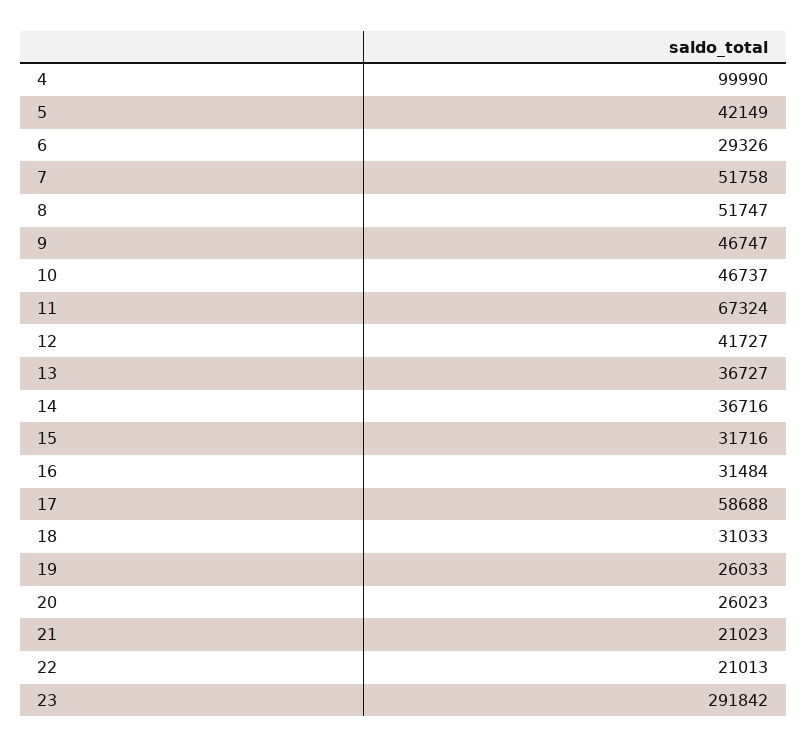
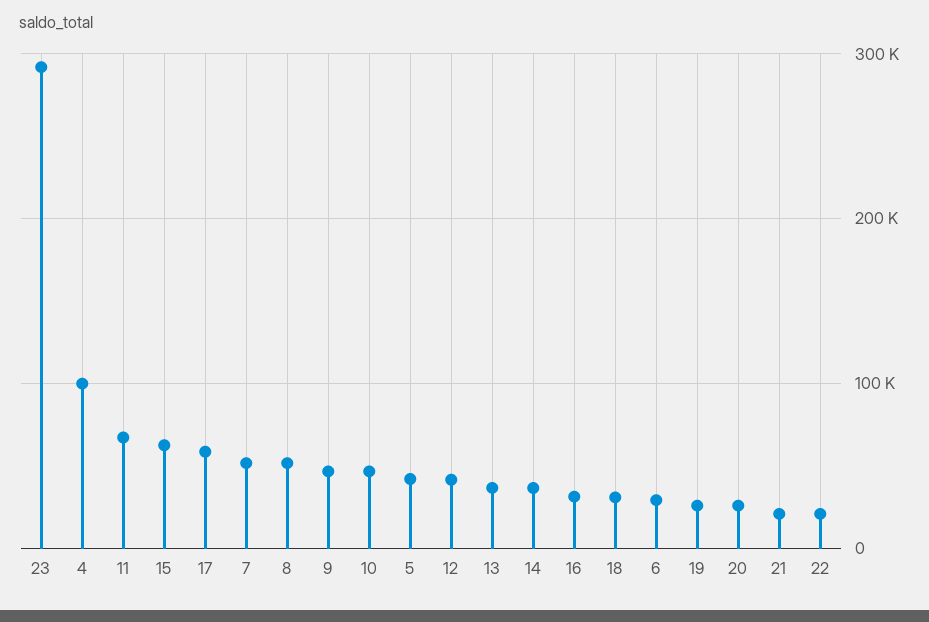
15: 31716 -> 60000

